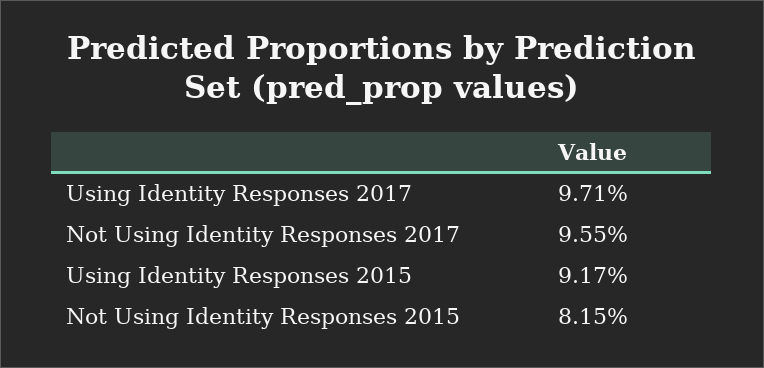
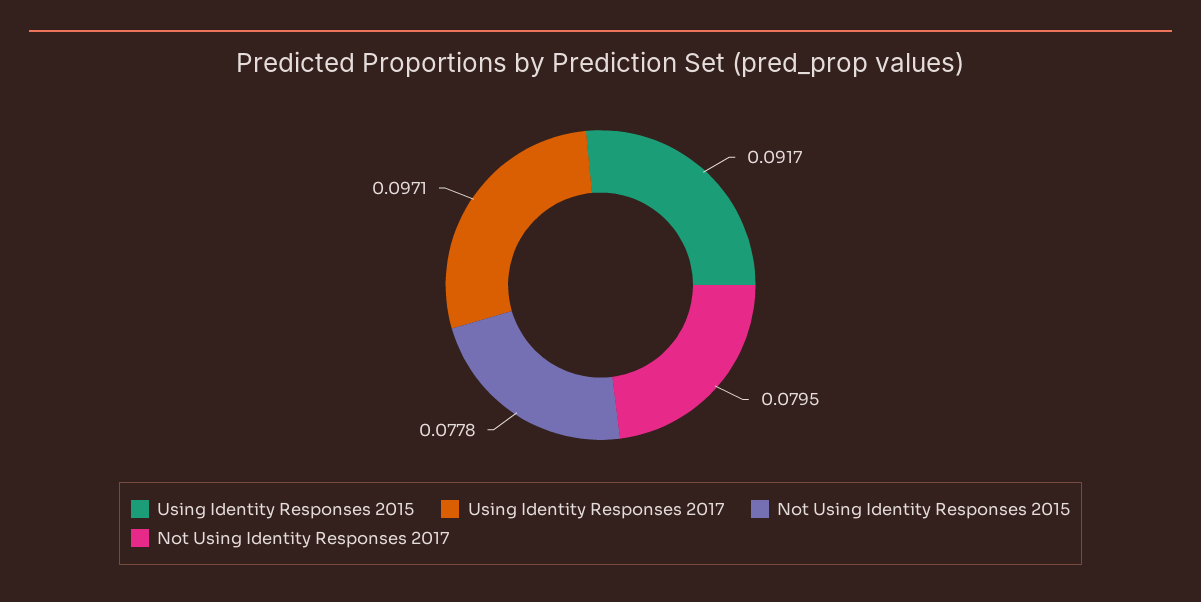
Not Using Identity Responses 2017: 0.0955 -> 0.0795
Not Using Identity Responses 2015: 0.0815 -> 0.0778

